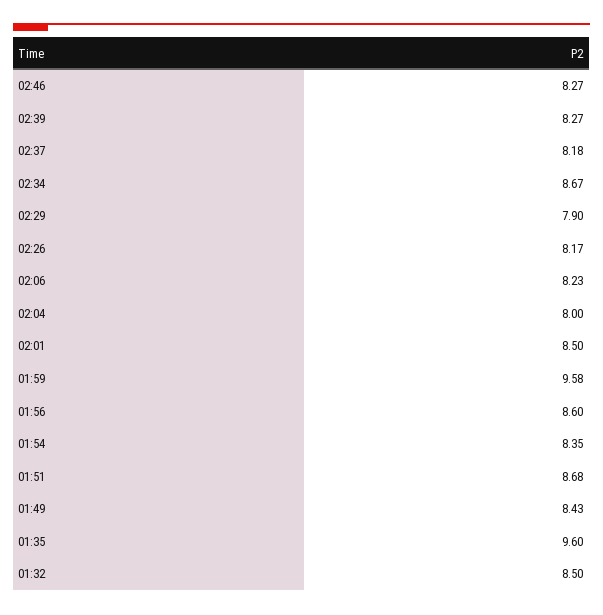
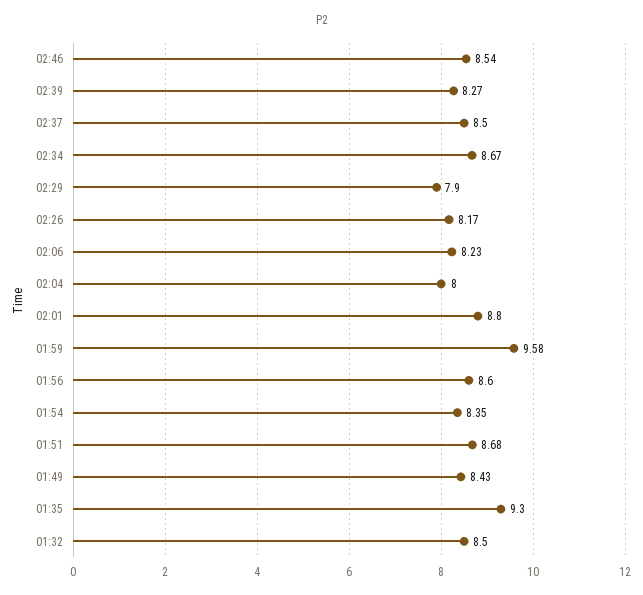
02:46: 8.27 -> 8.54
02:37: 8.18 -> 8.5
02:01: 8.5 -> 8.8
01:35: 9.6 -> 9.3

